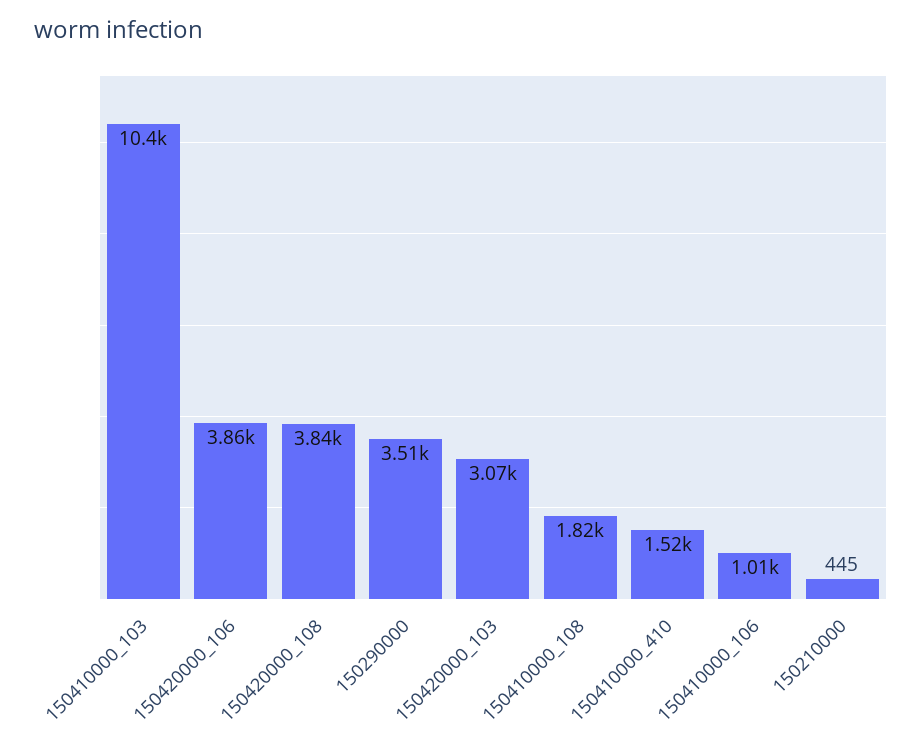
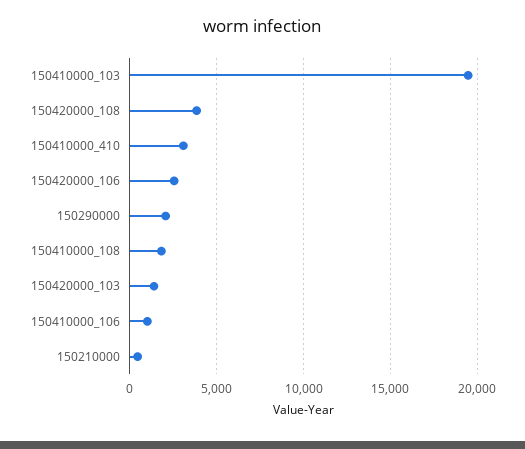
150410000_103: 10400 -> 19500
150420000_106: 3860 -> 2500
150290000: 3510 -> 2000
150420000_103: 3070 -> 1500
150410000_410: 1520 -> 3000

